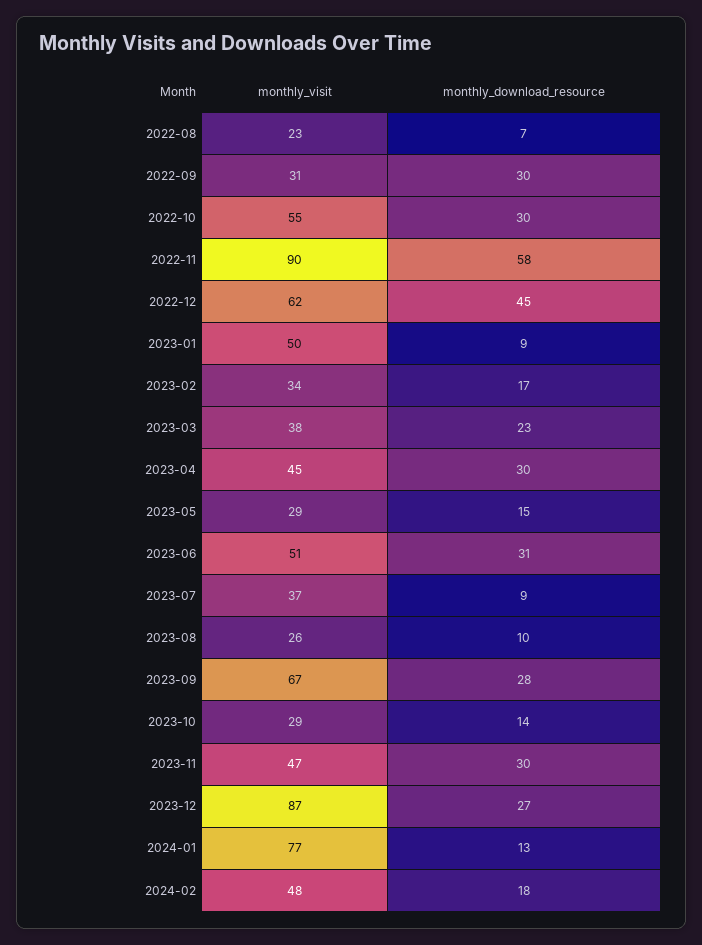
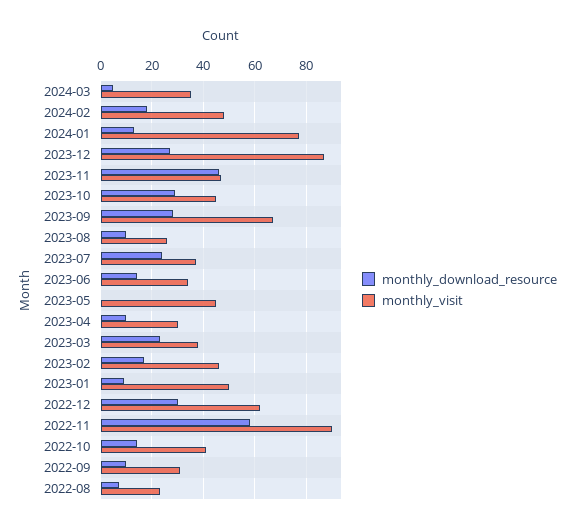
monthly_download_resource, 2022-09: 30 -> 10
monthly_visit, 2022-10: 55 -> 40
monthly_download_resource, 2022-10: 30 -> 15
monthly_download_resource, 2022-12: 45 -> 30
monthly_visit, 2023-02: 34 -> 45
monthly_visit, 2023-04: 45 -> 30
monthly_download_resource, 2023-04: 30 -> 10
monthly_visit, 2023-05: 29 -> 45
monthly_download_resource, 2023-05: 15 -> 0
monthly_visit, 2023-06: 51 -> 35
monthly_download_resource, 2023-06: 31 -> 15
monthly_download_resource, 2023-07: 9 -> 25
monthly_visit, 2023-10: 29 -> 45
monthly_download_resource, 2023-10: 14 -> 30
monthly_download_resource, 2023-11: 30 -> 45
monthly_download_resource, 2024-03: none -> 5
monthly_visit, 2024-03: none -> 35

